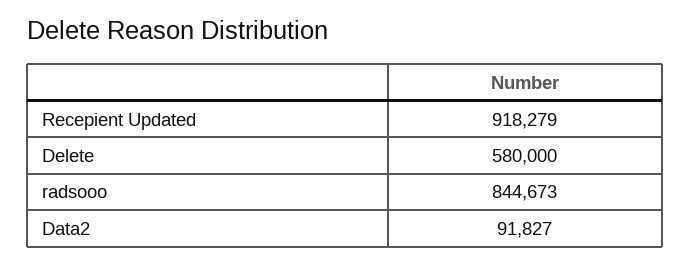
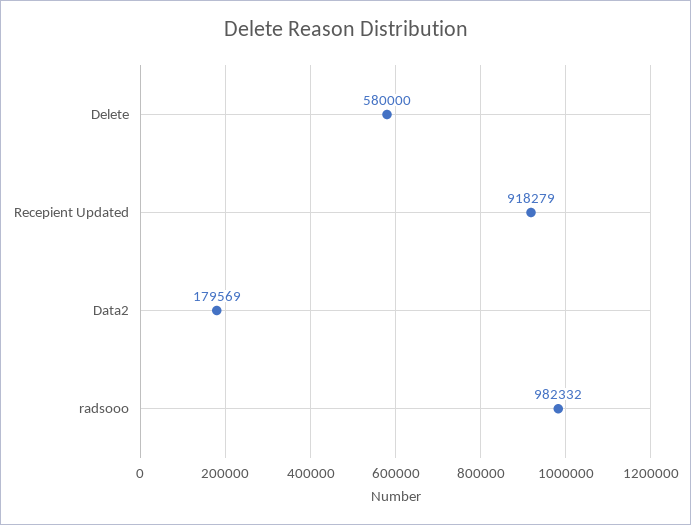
radsooo: 844673 -> 982332
Data2: 91827 -> 179569

